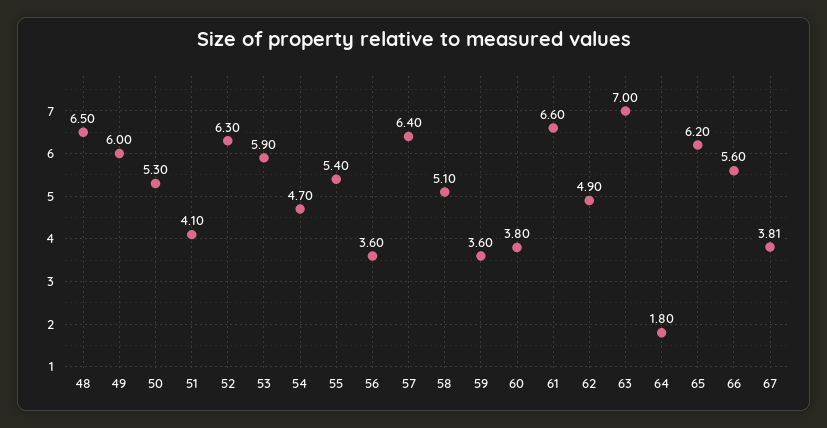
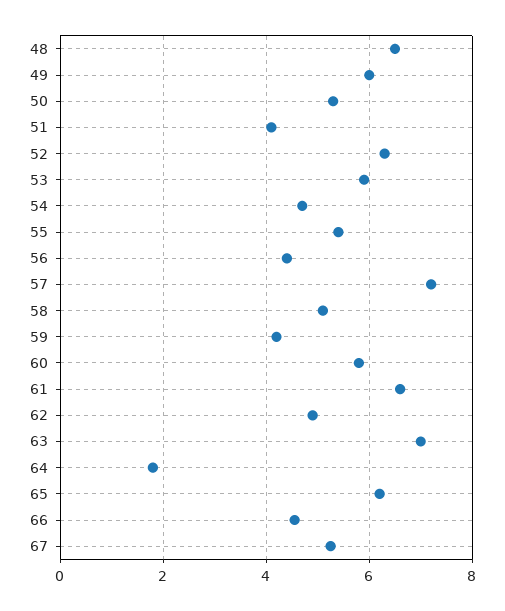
56: 3.6 -> 4.4
57: 6.4 -> 7.2
59: 3.6 -> 4.2
60: 3.8 -> 5.8
66: 5.6 -> 4.6
67: 3.81 -> 5.2

